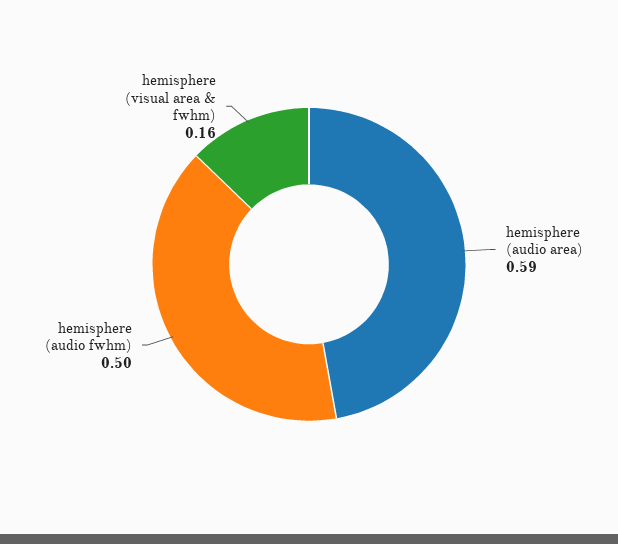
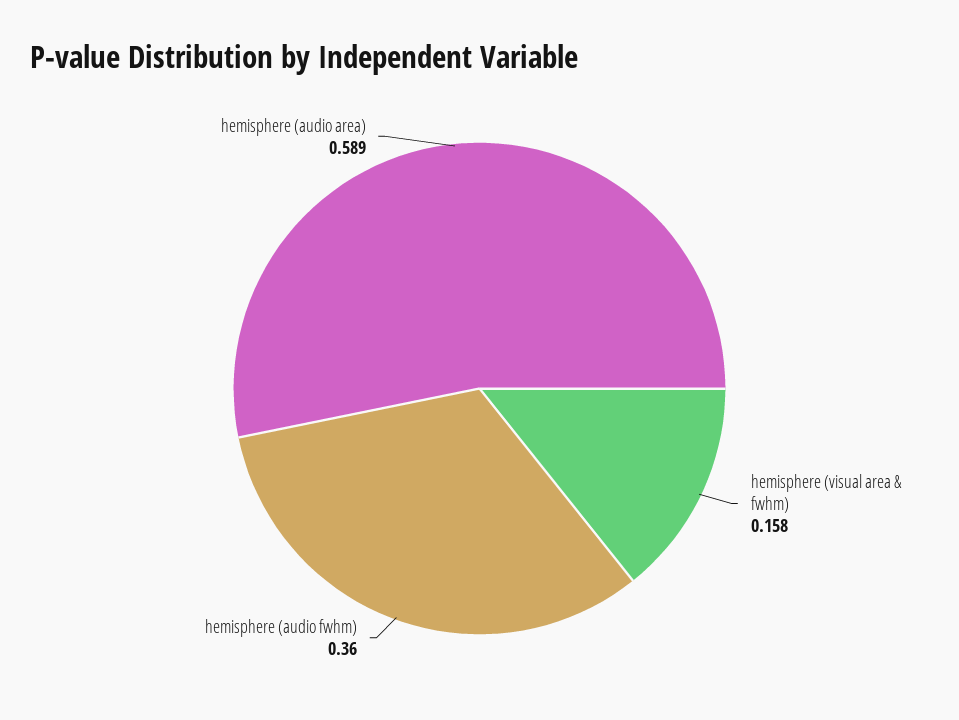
hemisphere (audio fwhm): 0.5 -> 0.36

